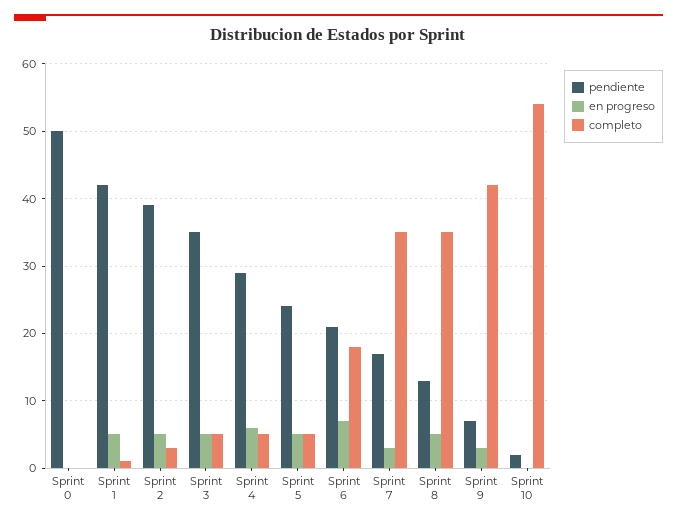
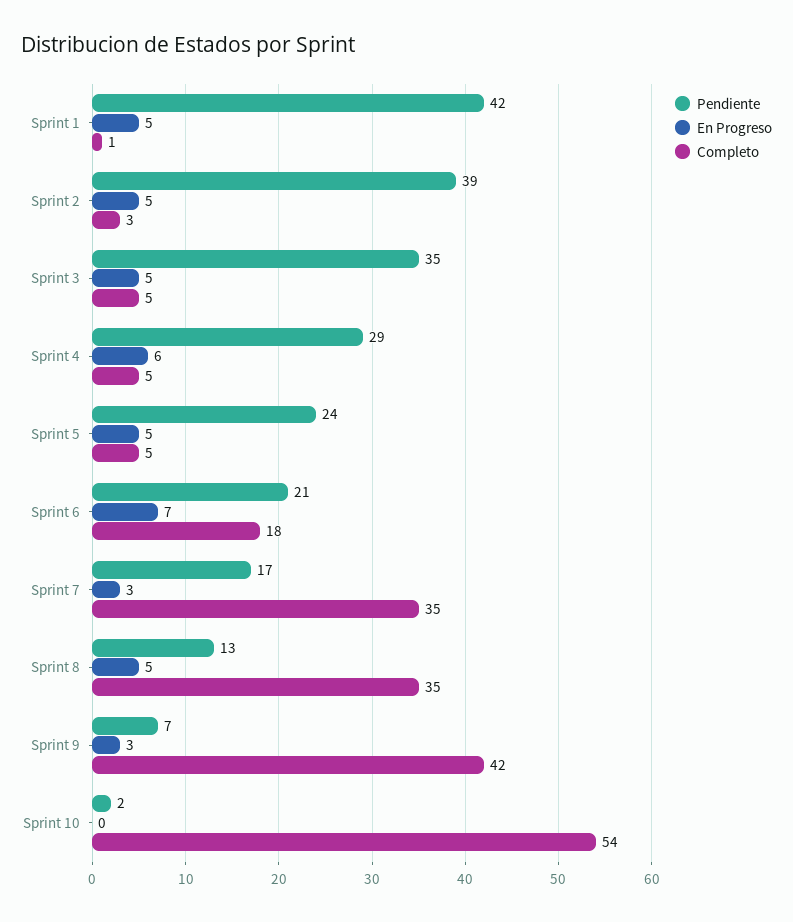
pendiente, Sprint 0: 50 -> none
en progreso, Sprint 0: 0 -> none
completo, Sprint 0: 0 -> none

